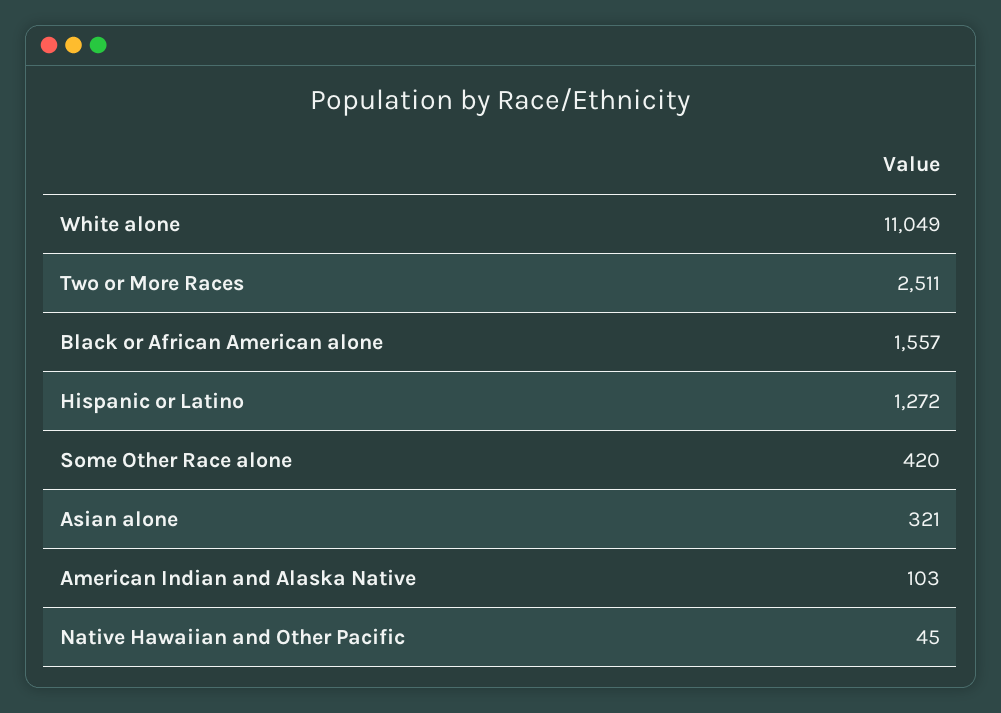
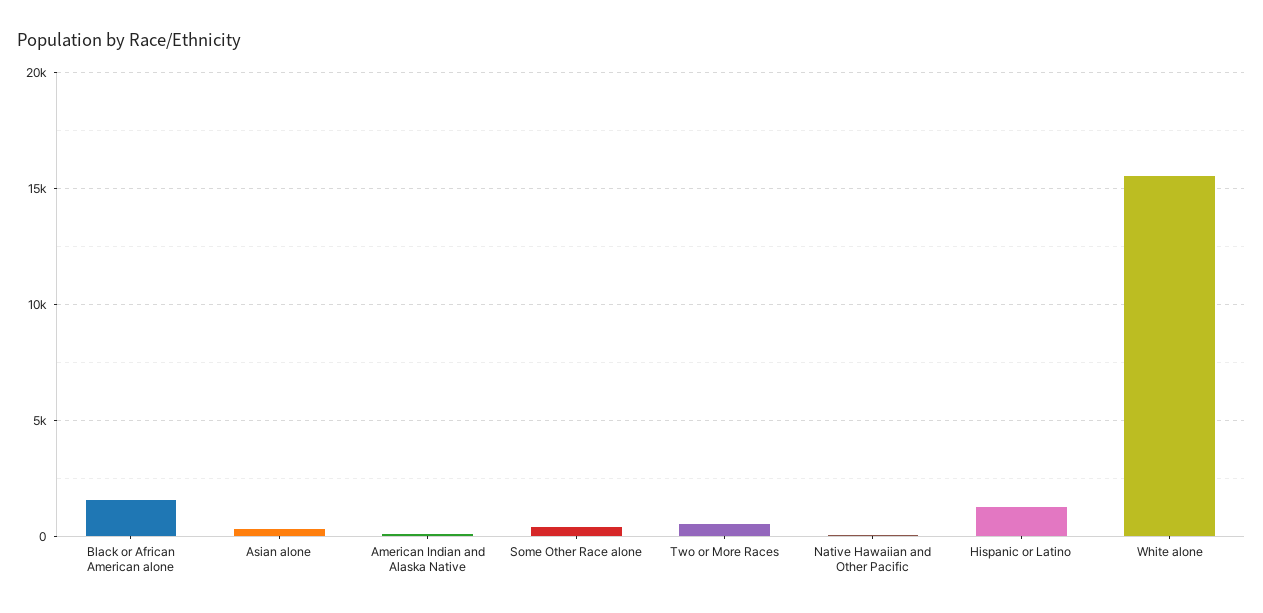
White alone: 11049 -> 15500
Two or More Races: 2511 -> 500

